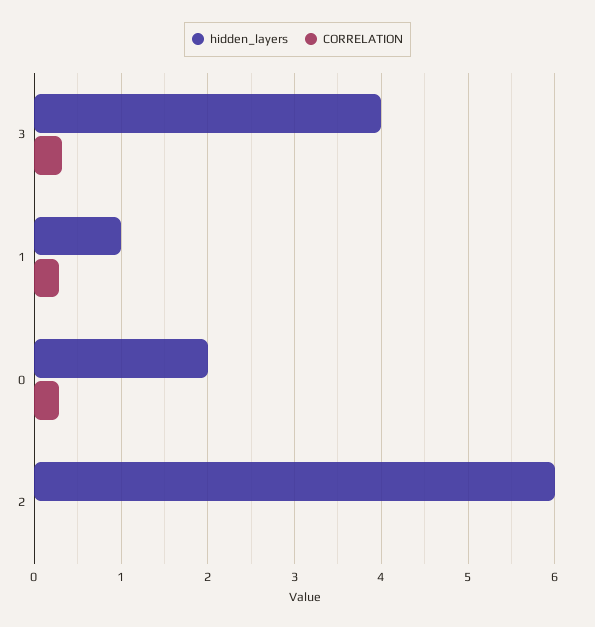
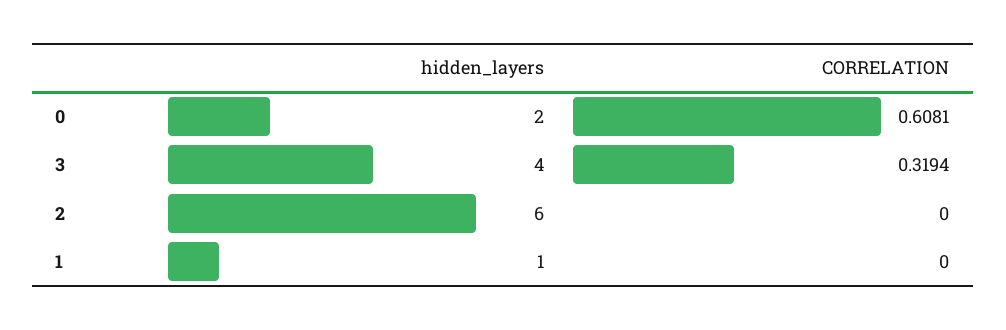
CORRELATION, 1: 0.3 -> 0
CORRELATION, 0: 0.3 -> 0.6081

